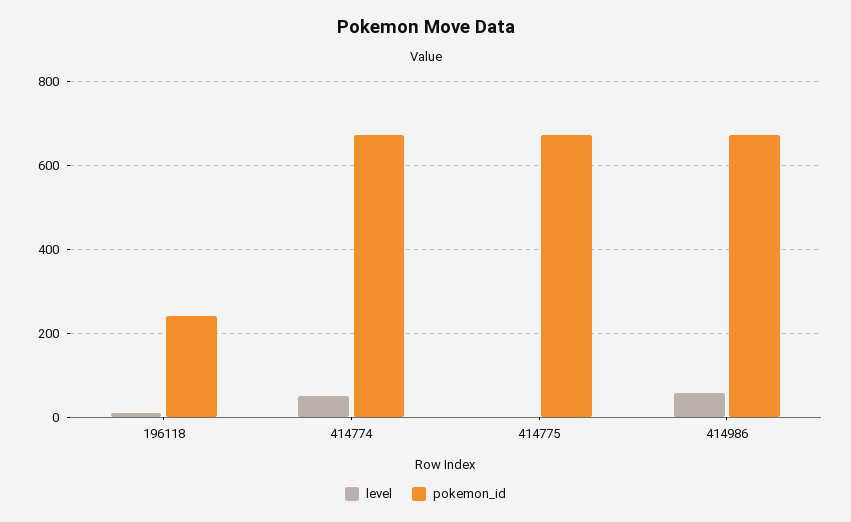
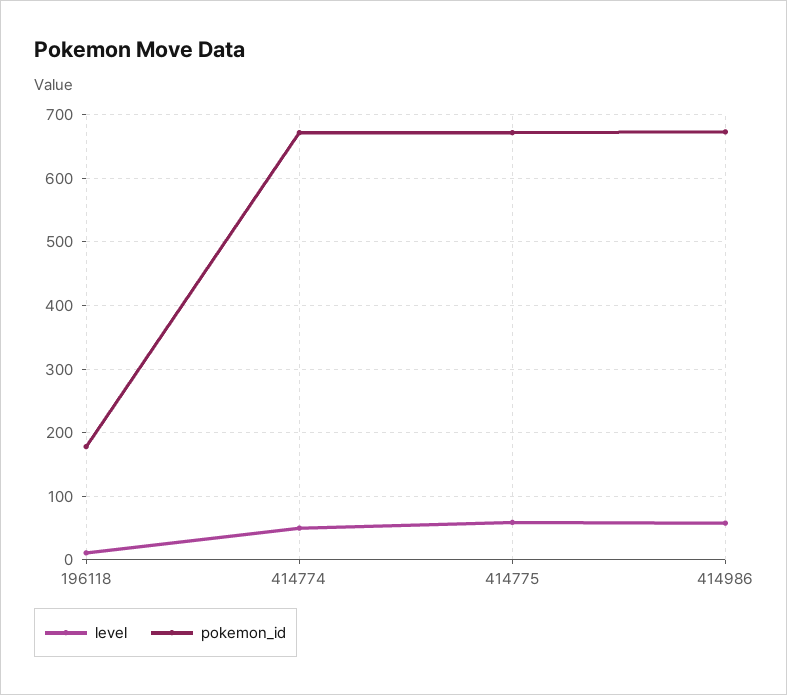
pokemon_id, 196118: 240 -> 180
level, 414775: 0 -> 60

